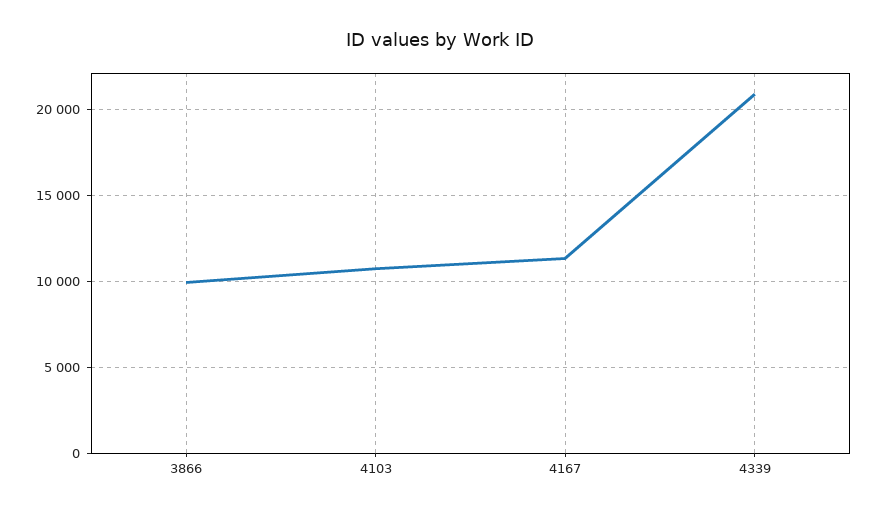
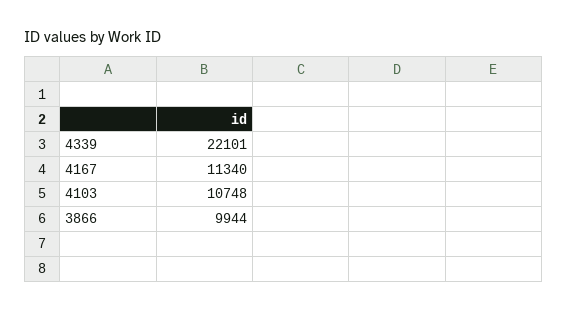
4339: 21000 -> 22101

